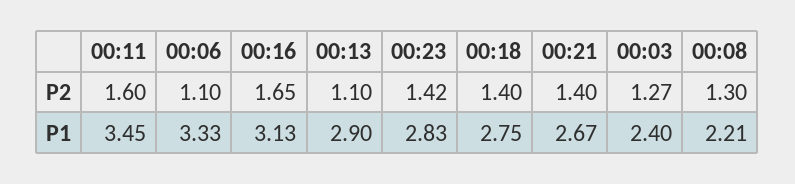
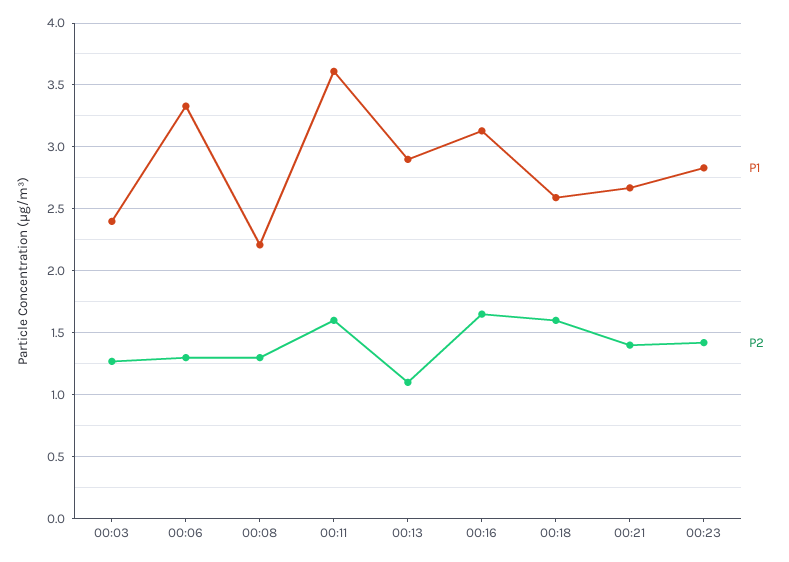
P2, 00:06: 1.1 -> 1.3
P2, 00:18: 1.4 -> 1.6
P1, 00:11: 3.45 -> 3.6
P1, 00:18: 2.75 -> 2.6

